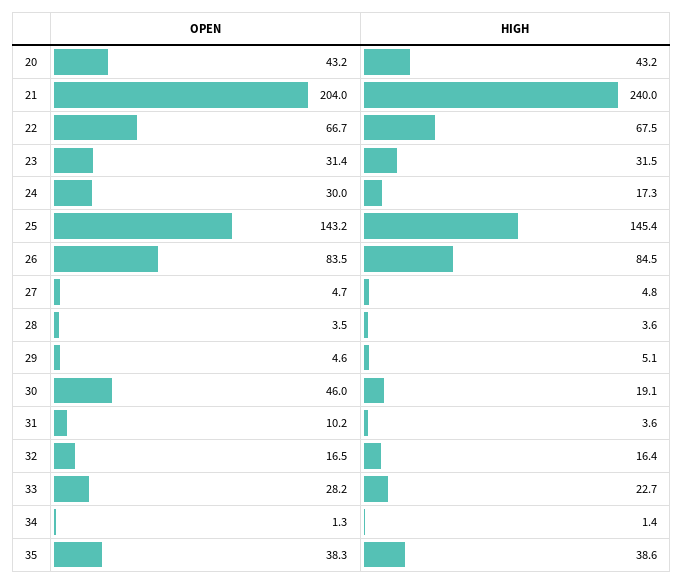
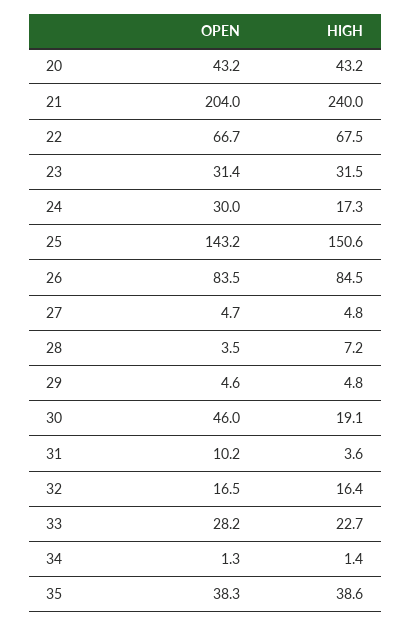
HIGH, 25: 145.4 -> 150.6
HIGH, 28: 3.6 -> 7.2
HIGH, 29: 5.1 -> 4.8

